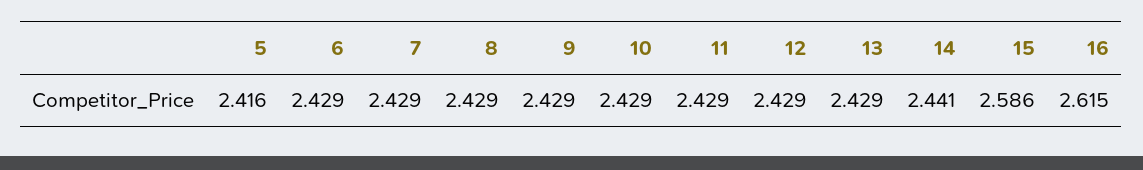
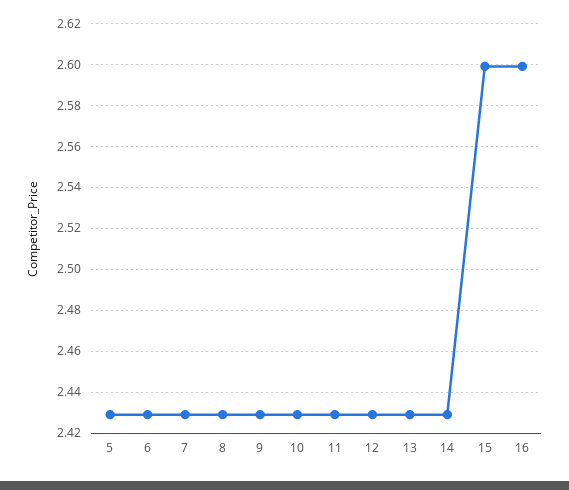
5: 2.416 -> 2.43
14: 2.441 -> 2.43
15: 2.586 -> 2.6
16: 2.615 -> 2.6

